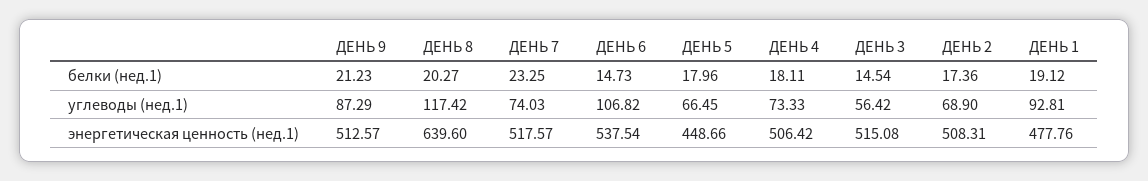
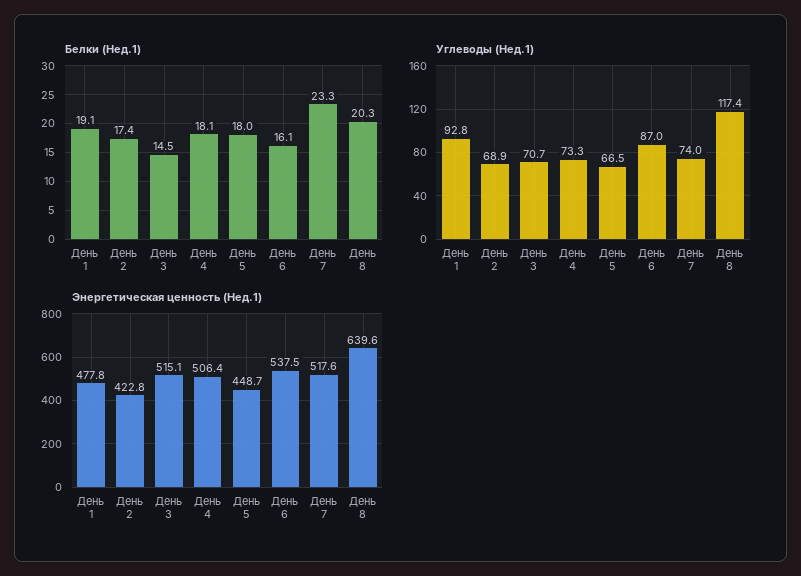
белки (нед.1), ДЕНЬ 9: 21.23 -> none
белки (нед.1), ДЕНЬ 6: 14.73 -> 16.1
углеводы (нед.1), ДЕНЬ 9: 87.29 -> none
углеводы (нед.1), ДЕНЬ 6: 106.82 -> 87
углеводы (нед.1), ДЕНЬ 3: 56.42 -> 70.7
энергетическая ценность (нед.1), ДЕНЬ 9: 512.57 -> none
энергетическая ценность (нед.1), ДЕНЬ 2: 508.31 -> 422.8

